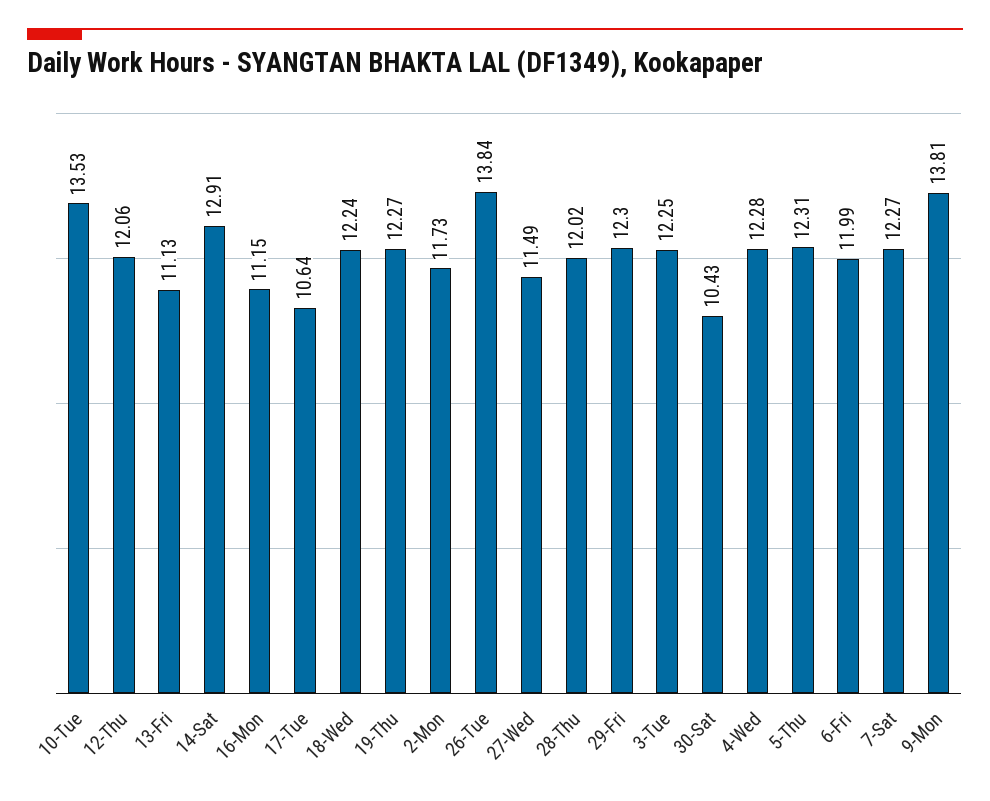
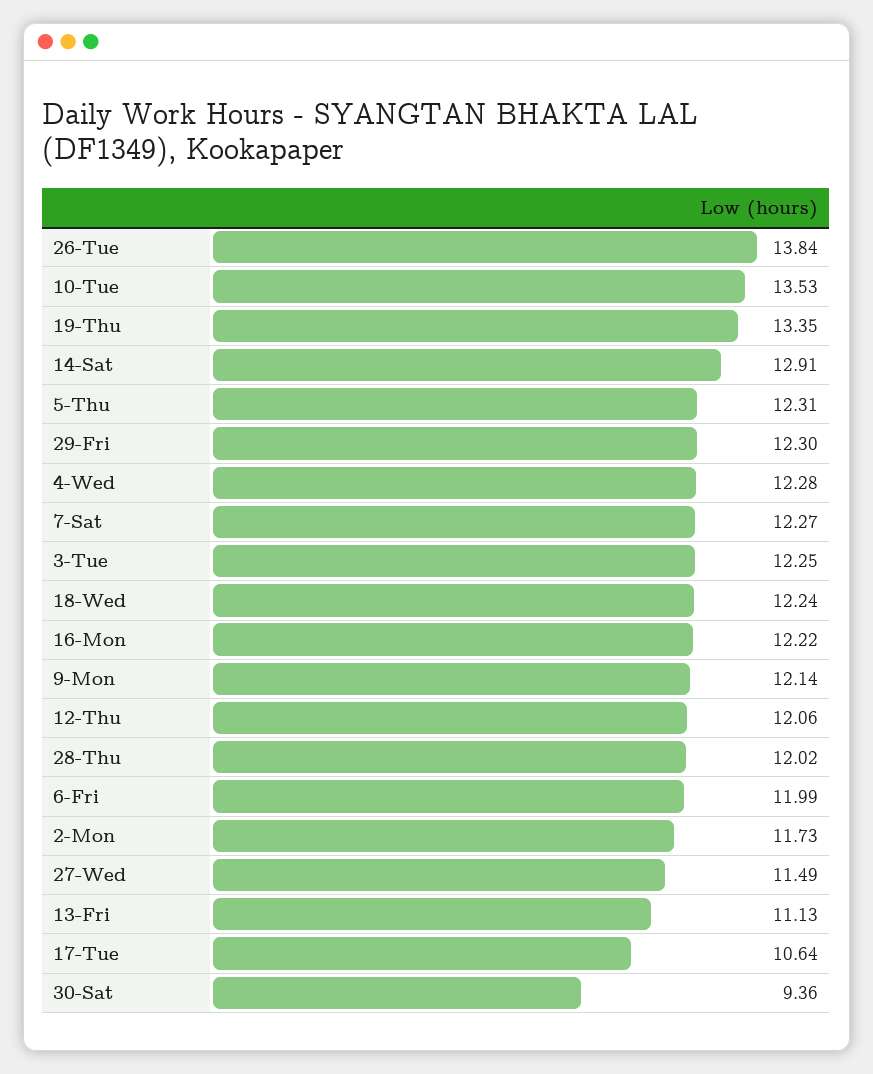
16-Mon: 11.15 -> 12.22
19-Thu: 12.27 -> 13.35
30-Sat: 10.43 -> 9.36
9-Mon: 13.81 -> 12.14

